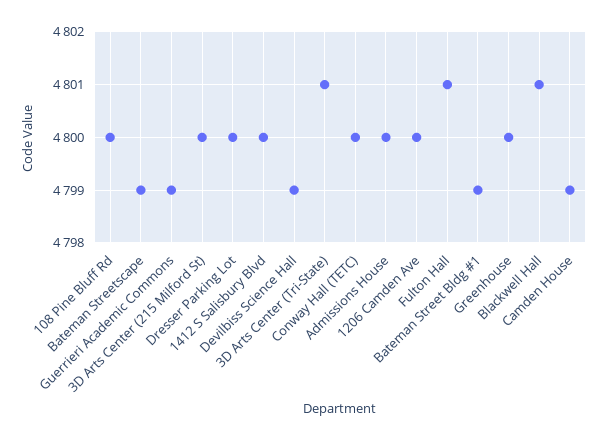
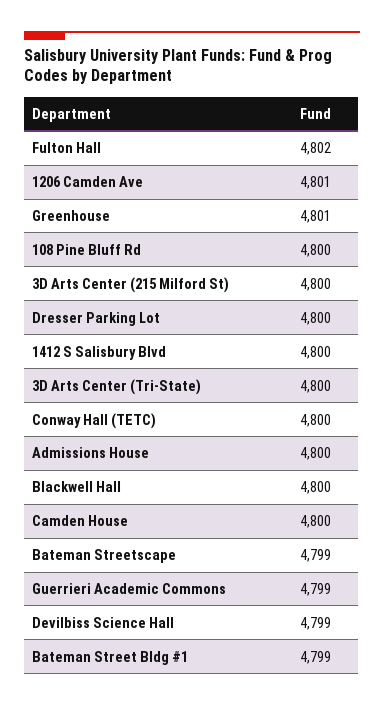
3D Arts Center (Tri-State): 4801 -> 4800
1206 Camden Ave: 4800 -> 4801
Fulton Hall: 4801 -> 4802
Greenhouse: 4800 -> 4801
Blackwell Hall: 4801 -> 4800
Camden House: 4799 -> 4800

